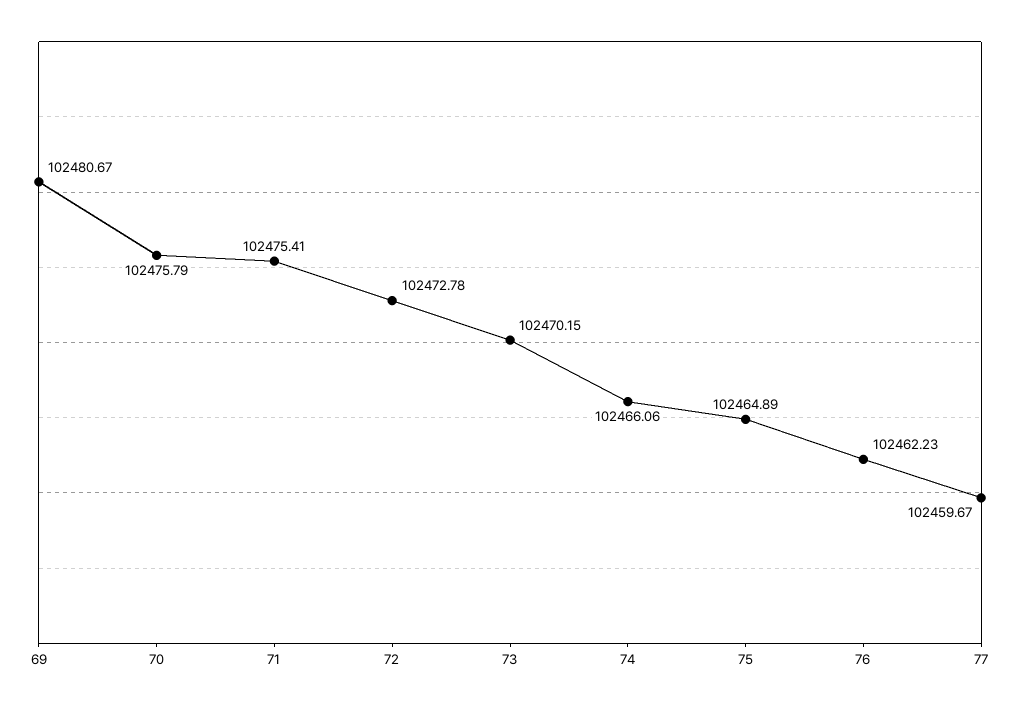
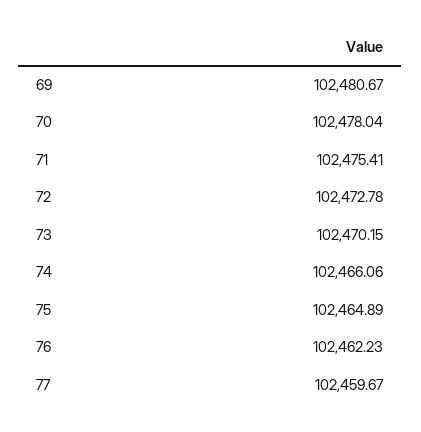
70: 102475.79 -> 102478.04

